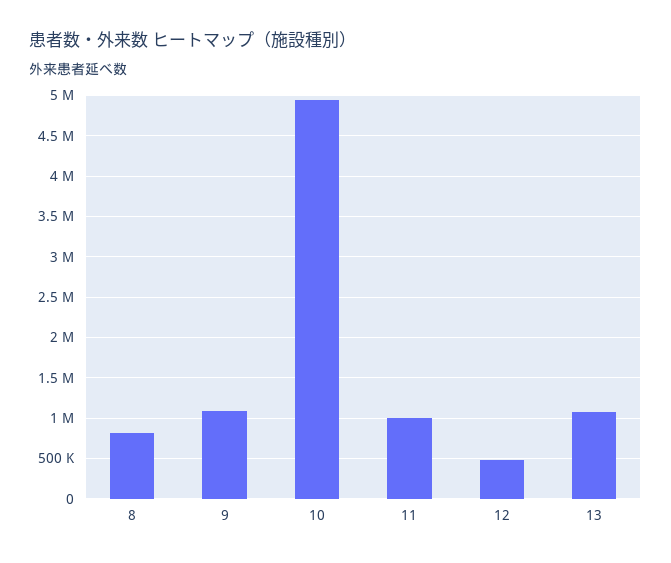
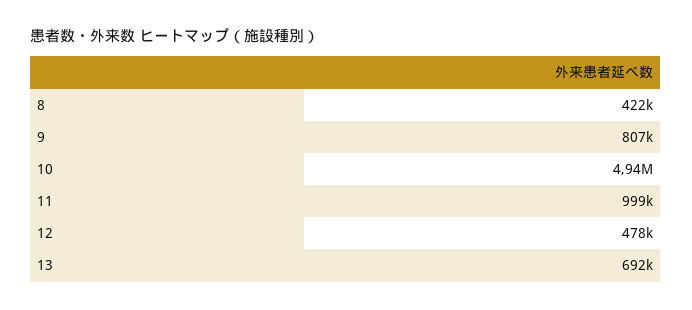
8: 800000 -> 422000
9: 1100000 -> 807000
13: 1100000 -> 692000

